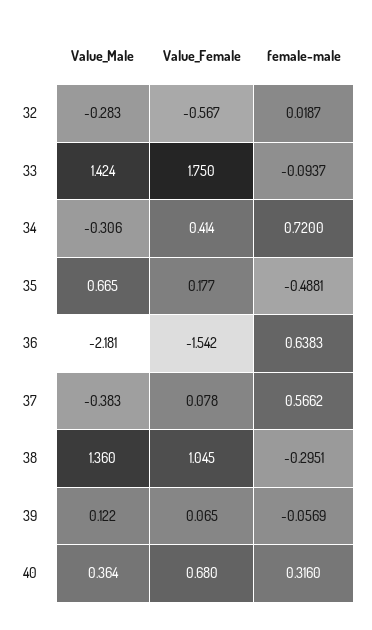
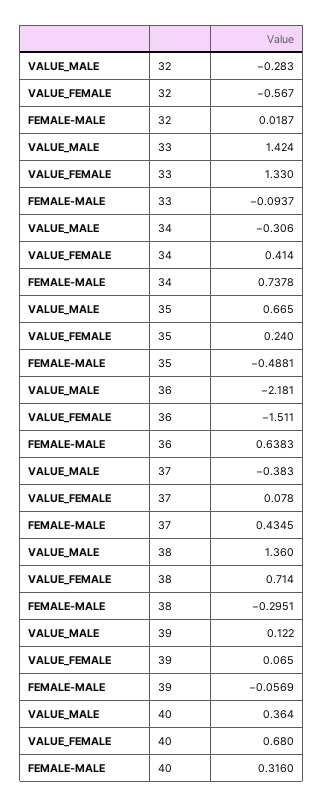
Value_Female, 33: 1.75 -> 1.33
female-male, 34: 0.72 -> 0.7378
Value_Female, 35: 0.177 -> 0.24
Value_Female, 36: -1.542 -> -1.511
female-male, 37: 0.5662 -> 0.4345
Value_Female, 38: 1.045 -> 0.714

